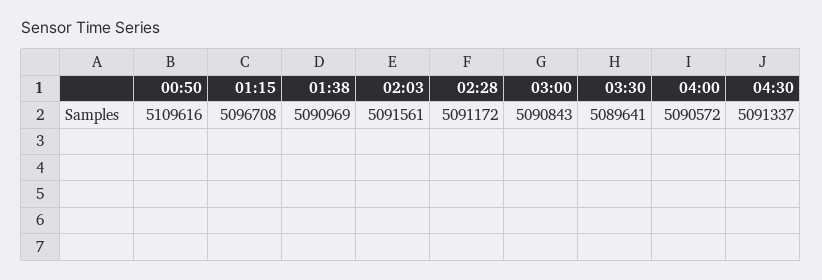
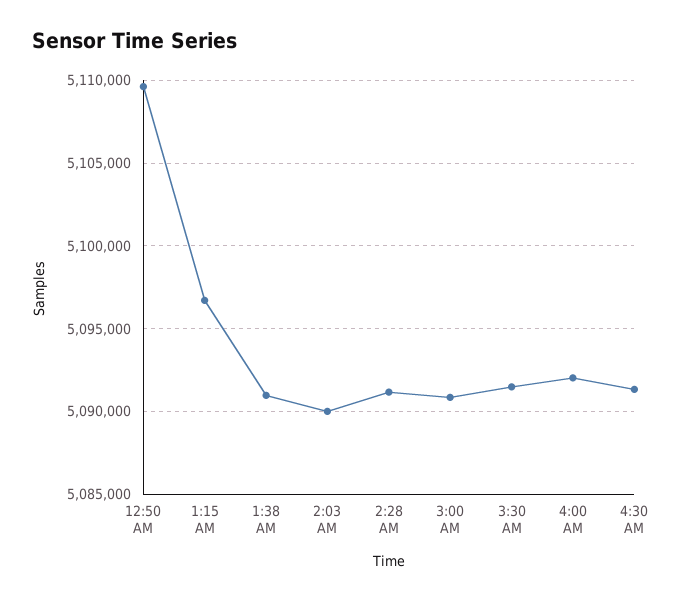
02:03: 5091561 -> 5090000
03:30: 5089641 -> 5091500
04:00: 5090572 -> 5092000

